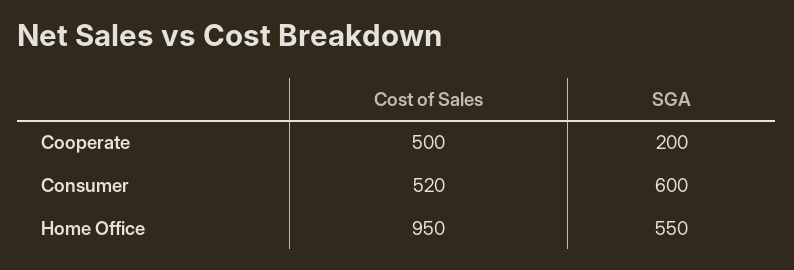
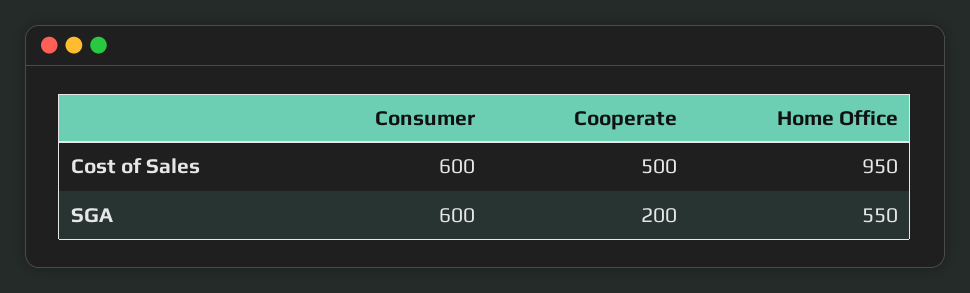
Cost of Sales, Consumer: 520 -> 600

